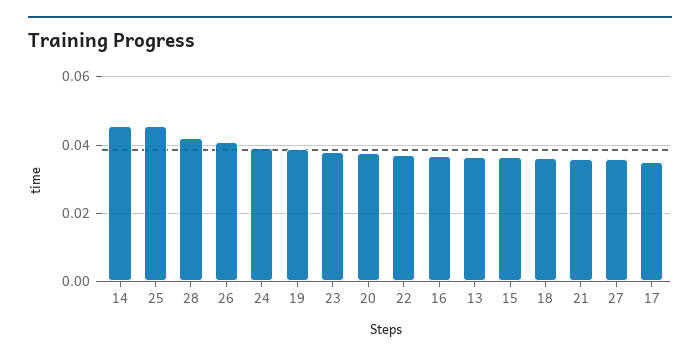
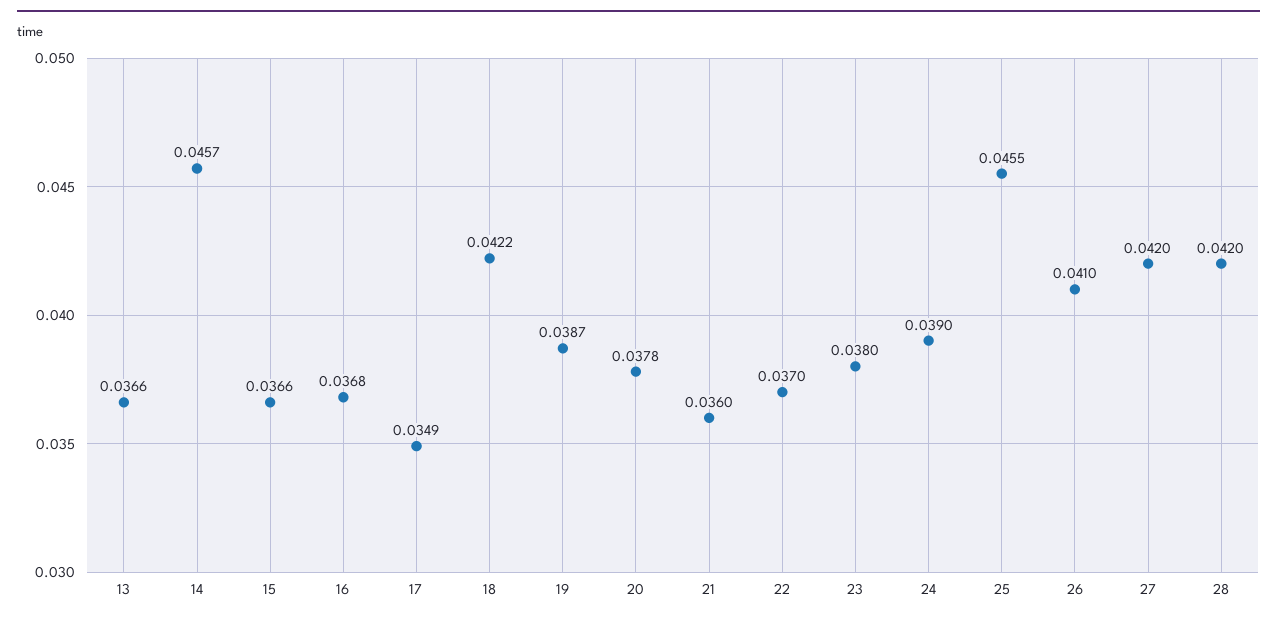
18: 0.036 -> 0.0422
27: 0.036 -> 0.042

